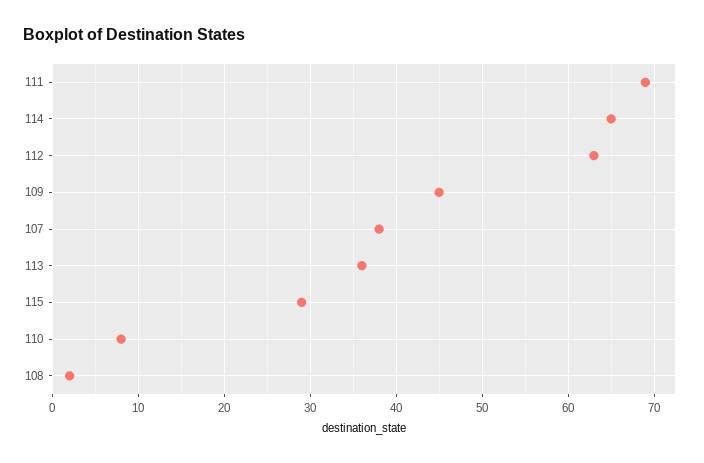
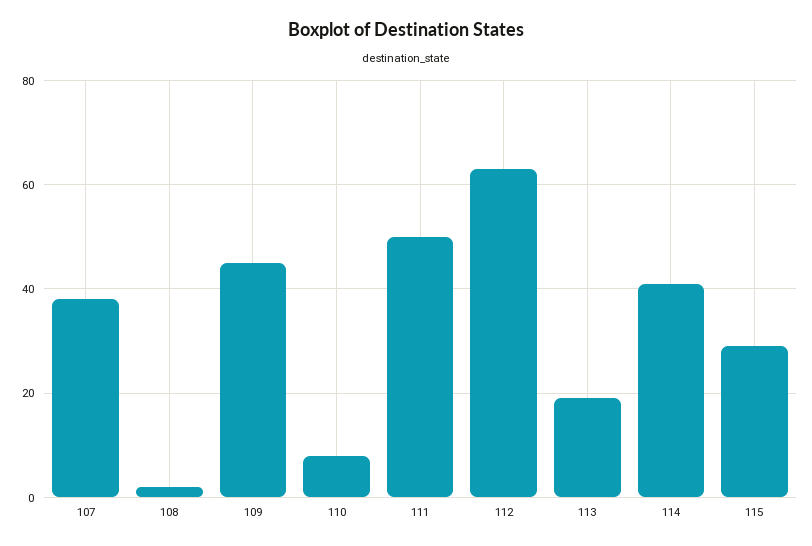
111: 69 -> 50
114: 65 -> 40
113: 36 -> 20

